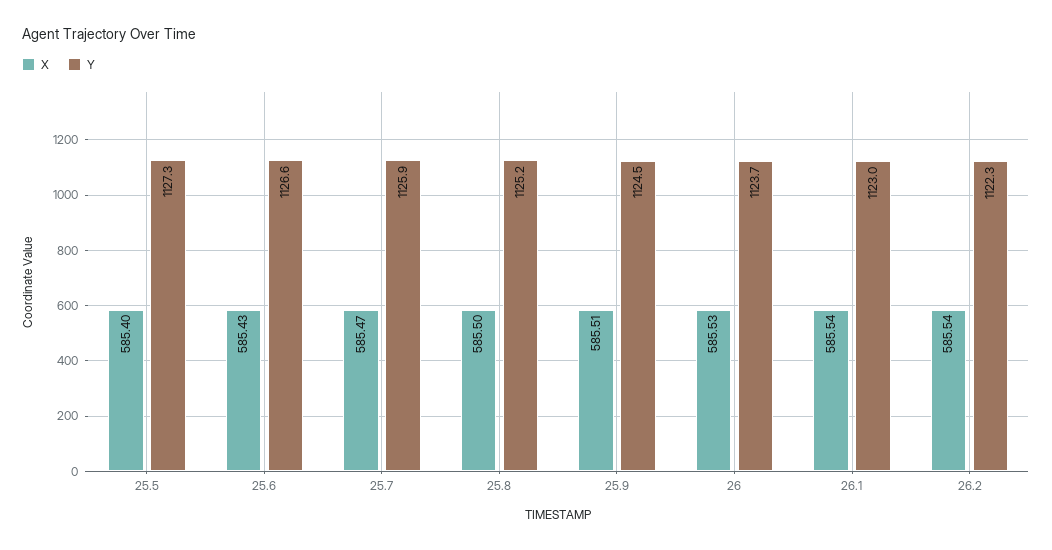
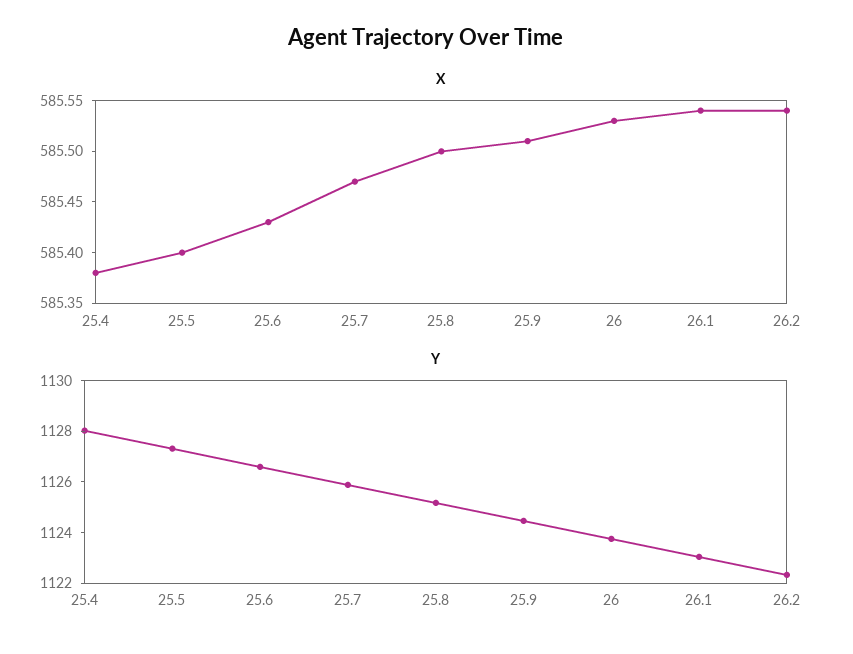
X, 25.4: none -> 585.38
Y, 25.4: none -> 1128

